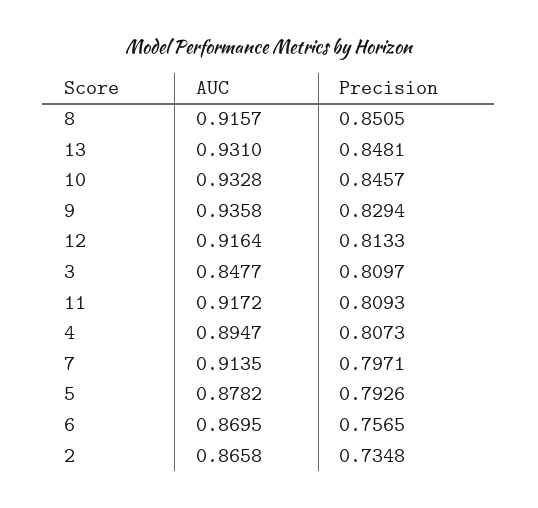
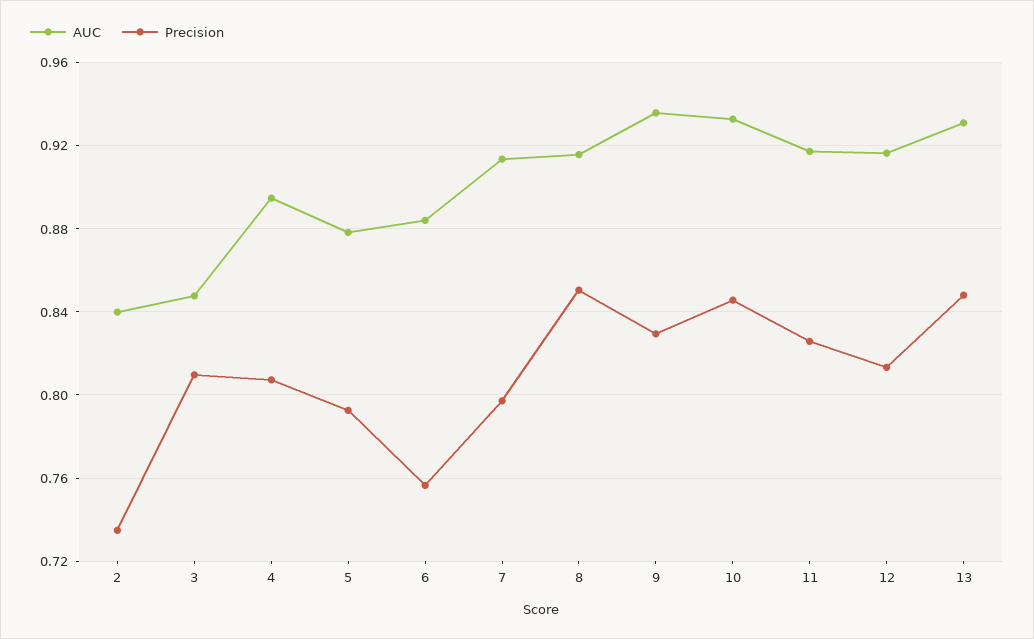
Precision, 11: 0.8093 -> 0.825
AUC, 6: 0.8695 -> 0.885
AUC, 2: 0.8658 -> 0.84

